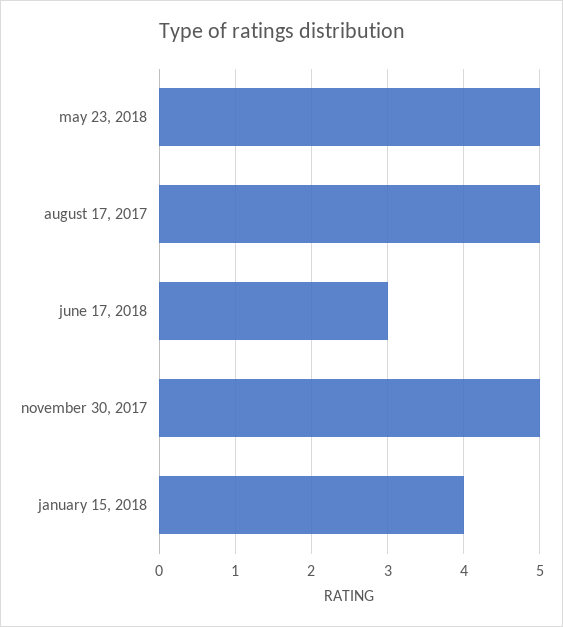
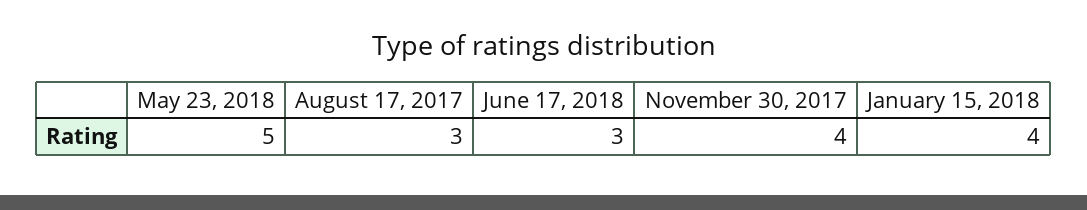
august 17, 2017: 5 -> 3
november 30, 2017: 5 -> 4

